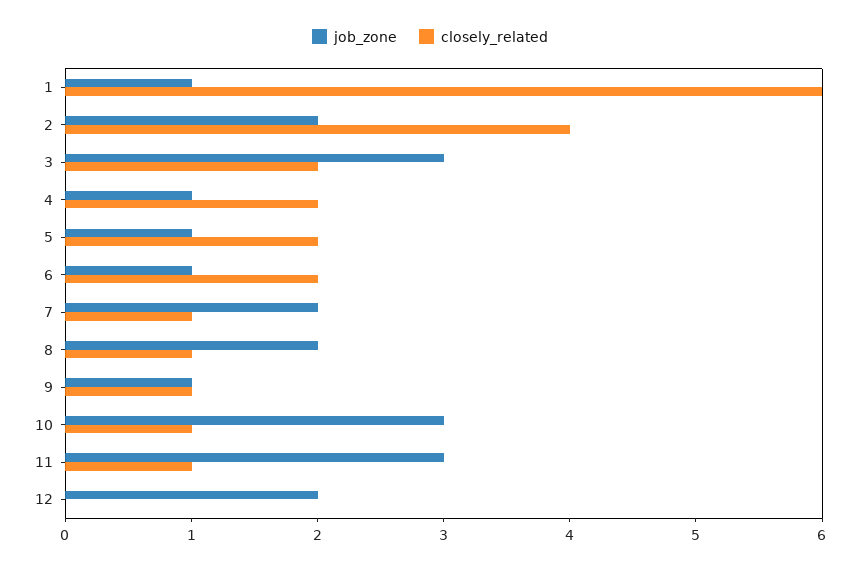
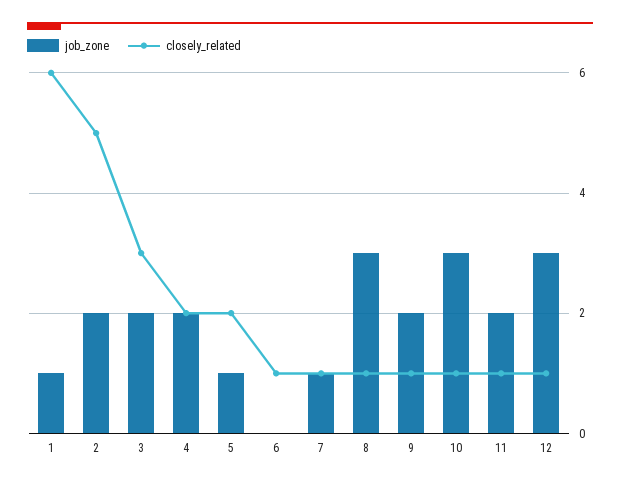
closely_related, 2: 4 -> 5
job_zone, 3: 3 -> 2
closely_related, 3: 2 -> 3
job_zone, 4: 1 -> 2
job_zone, 6: 1 -> 0
closely_related, 6: 2 -> 1
job_zone, 7: 2 -> 1
job_zone, 8: 2 -> 3
job_zone, 9: 1 -> 2
job_zone, 11: 3 -> 2
job_zone, 12: 2 -> 3
closely_related, 12: 0 -> 1

